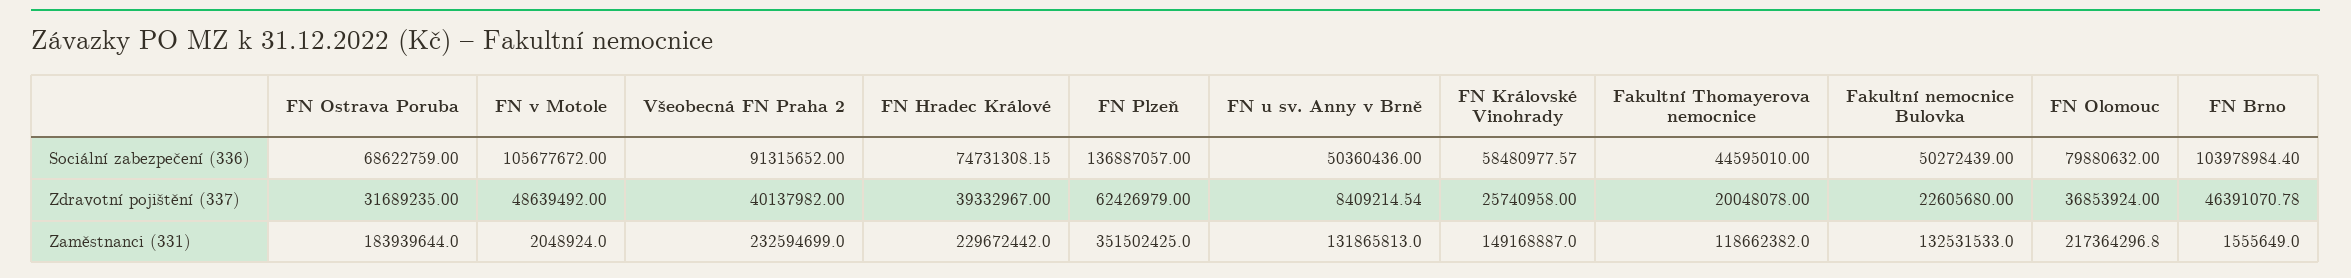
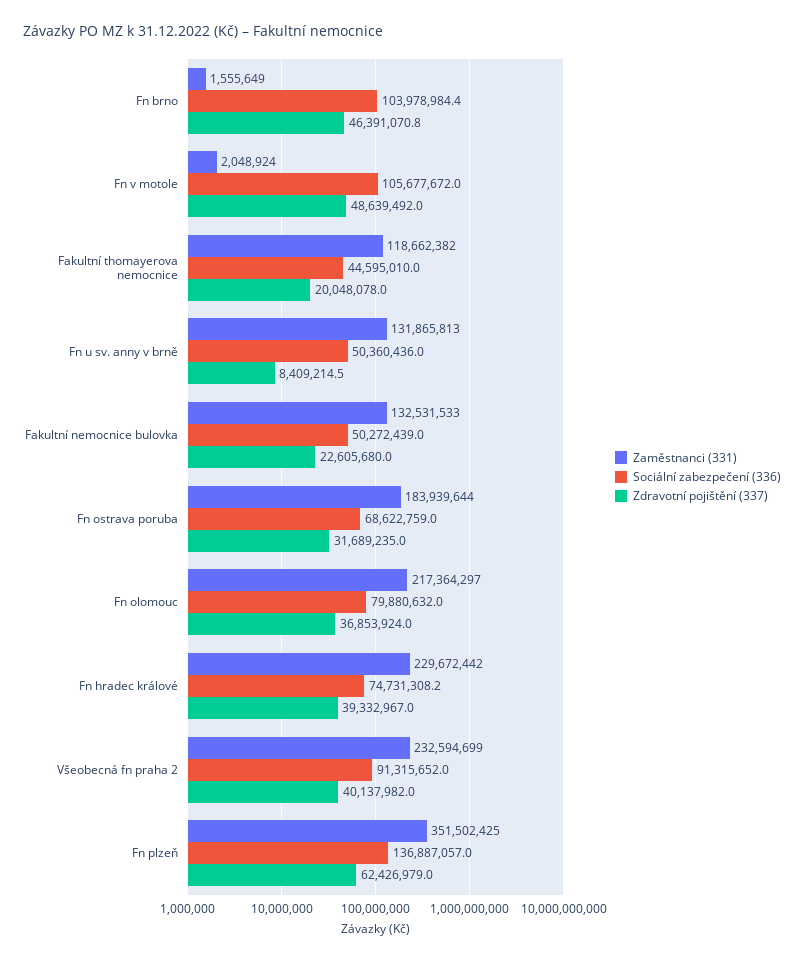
Sociální zabezpečení (336), FN Královské Vinohrady: 58480977.57 -> none
Zdravotní pojištění (337), FN Královské Vinohrady: 25740958 -> none
Zaměstnanci (331), FN Královské Vinohrady: 149168887 -> none

